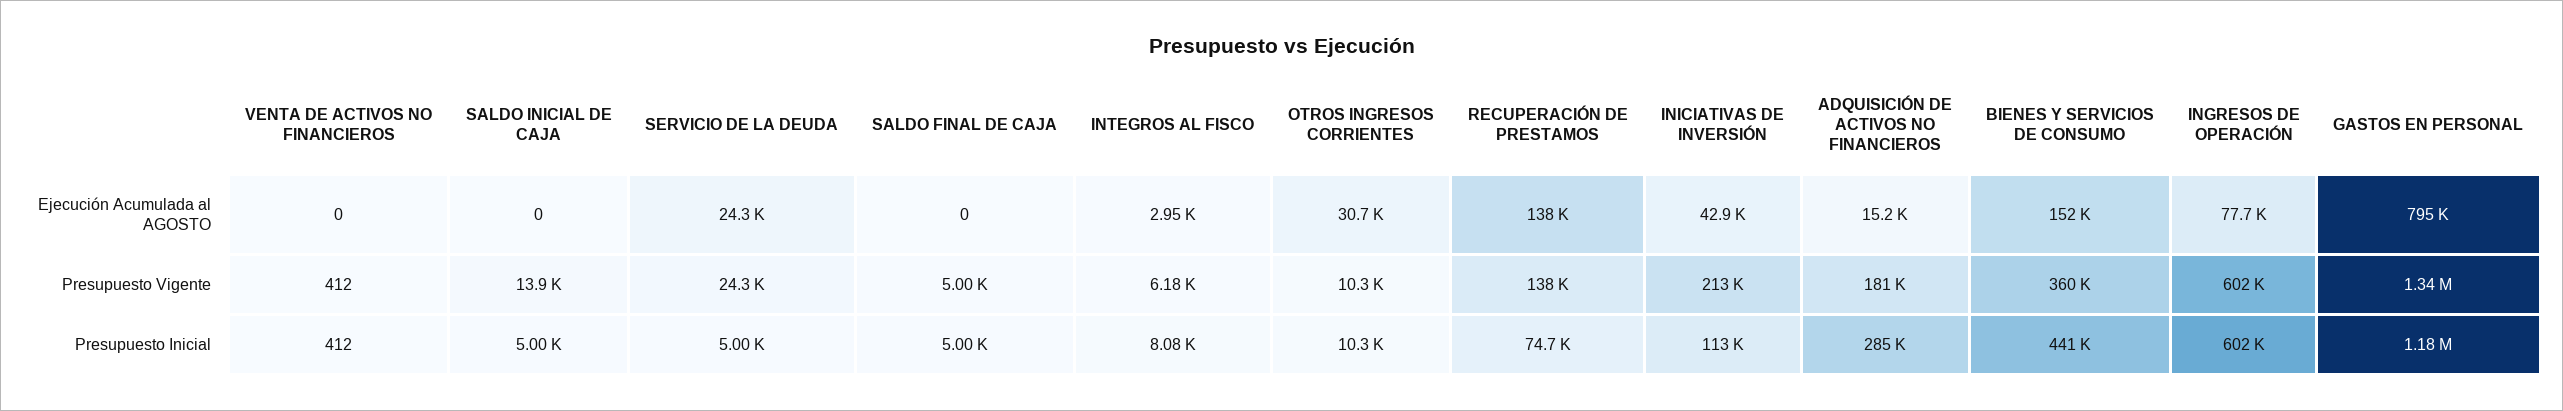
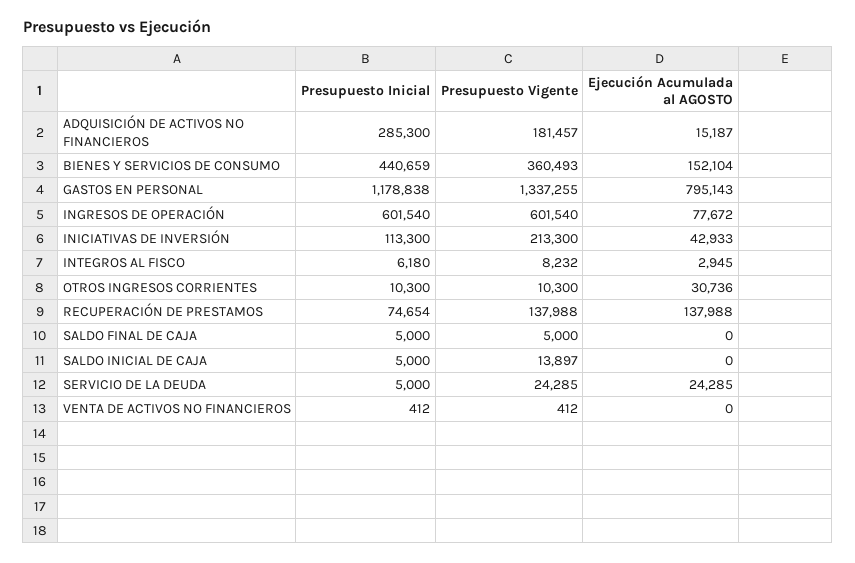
INTEGROS AL FISCO, Presupuesto Vigente: 6180 -> 8232
INTEGROS AL FISCO, Presupuesto Inicial: 8080 -> 6180

